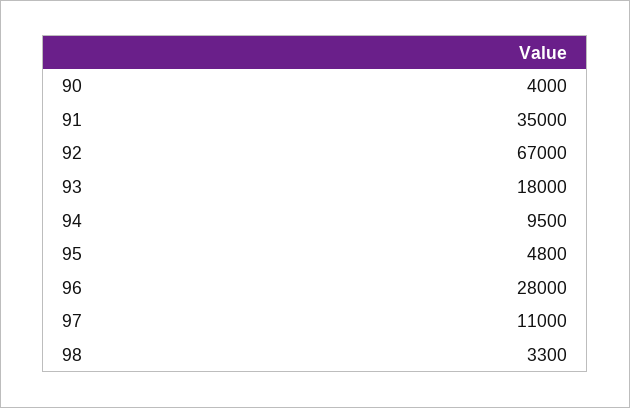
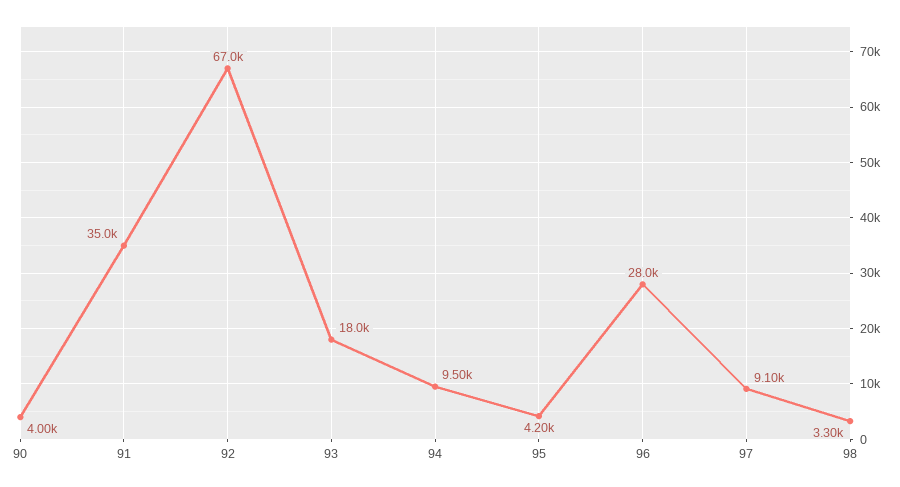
95: 4800 -> 4200
97: 11000 -> 9100

